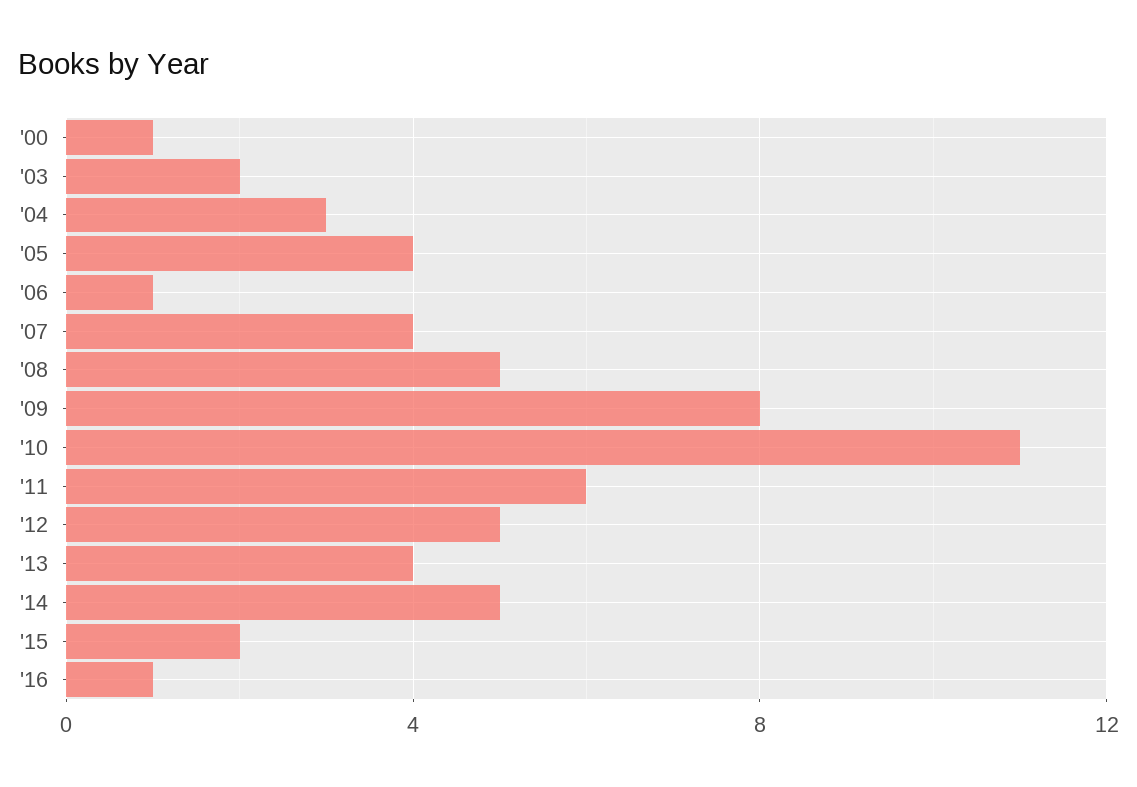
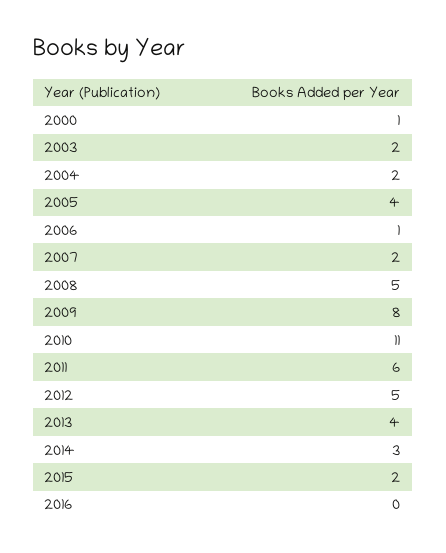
'04: 3 -> 2
'07: 4 -> 2
'14: 5 -> 3
'16: 1 -> 0

